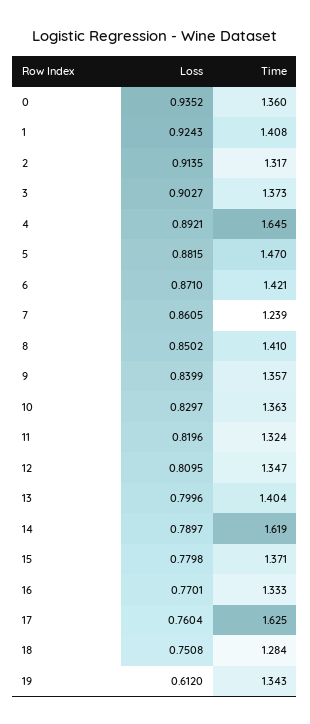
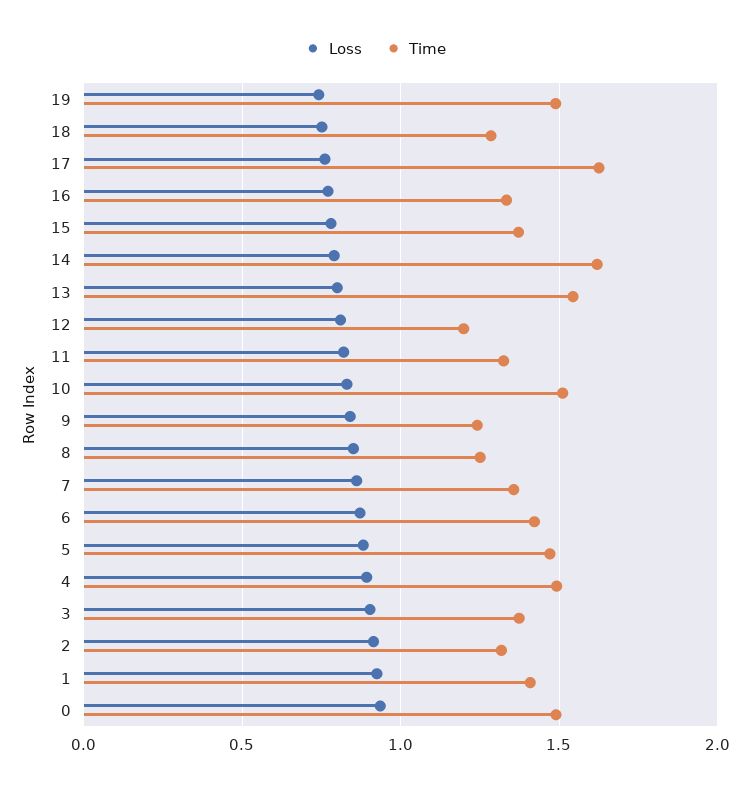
Time, 0: 1.36 -> 1.5
Time, 4: 1.645 -> 1.5
Time, 7: 1.239 -> 1.35
Time, 8: 1.41 -> 1.25
Time, 9: 1.357 -> 1.25
Time, 10: 1.363 -> 1.5
Time, 12: 1.347 -> 1.2
Time, 13: 1.404 -> 1.55
Loss, 19: 0.612 -> 0.75
Time, 19: 1.343 -> 1.5

